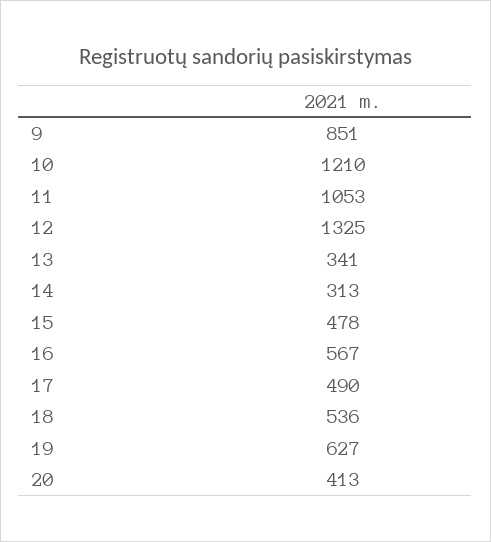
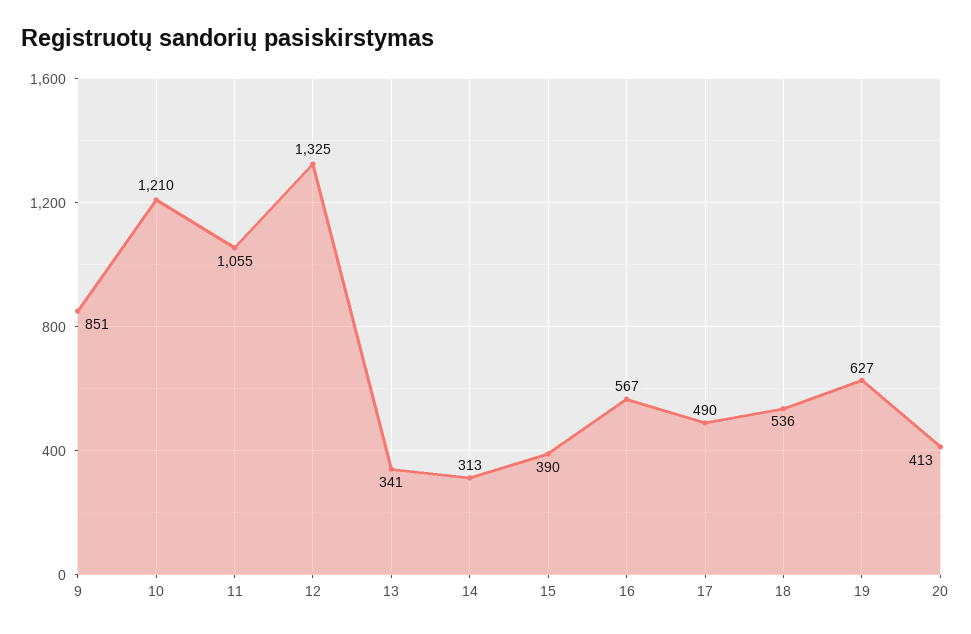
11: 1053 -> 1055
15: 478 -> 390

